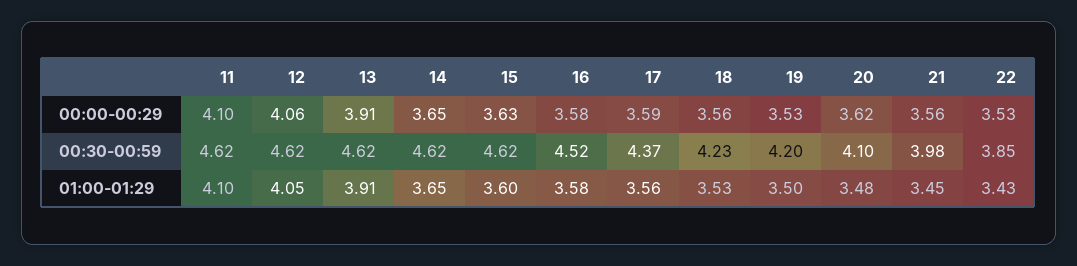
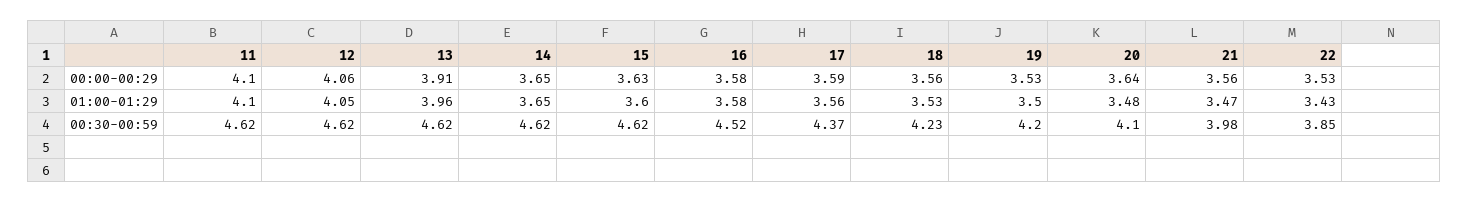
20, 00:00-00:29: 3.62 -> 3.64
13, 01:00-01:29: 3.91 -> 3.96
21, 01:00-01:29: 3.45 -> 3.47

